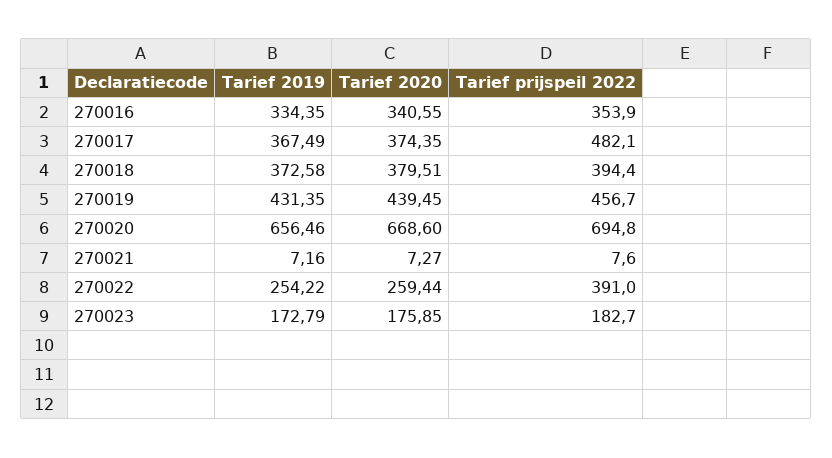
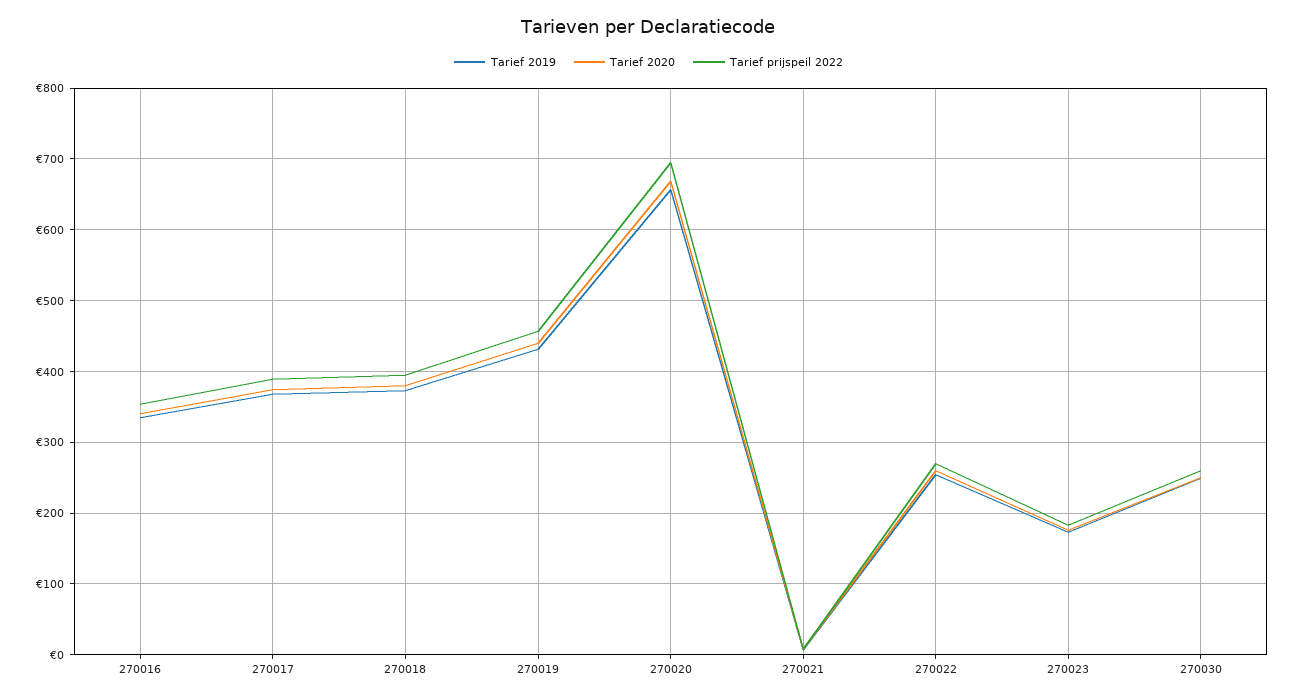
Tarief prijspeil 2022, 270017: 482.1 -> 390
Tarief prijspeil 2022, 270022: 391 -> 270
Tarief 2019, 270030: none -> 250
Tarief 2020, 270030: none -> 250
Tarief prijspeil 2022, 270030: none -> 260

